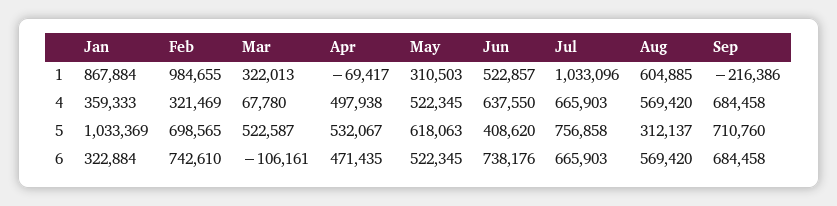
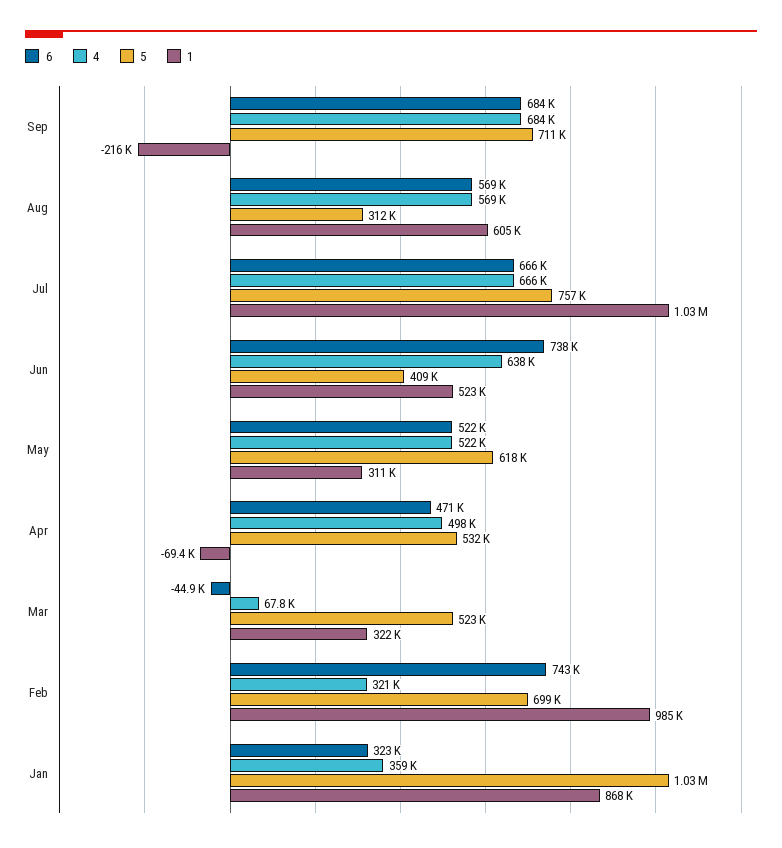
6, Mar: -106161 -> -44900

